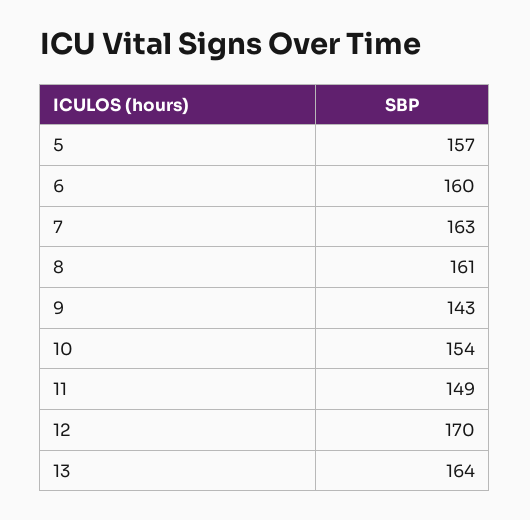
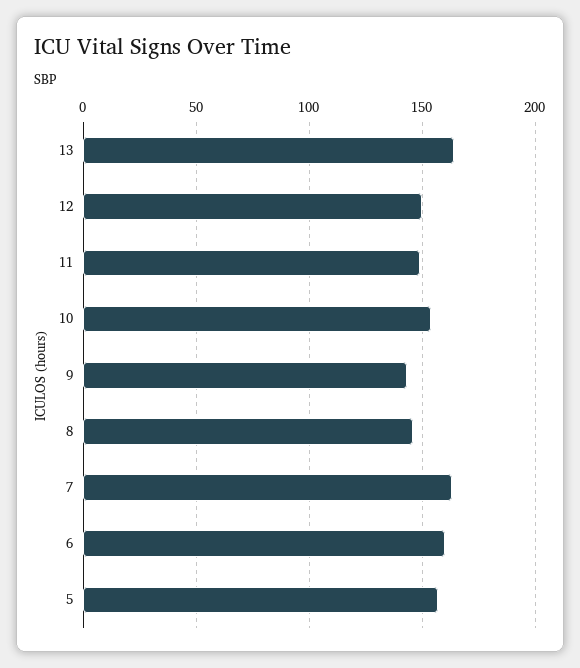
8: 161 -> 145
12: 170 -> 150

